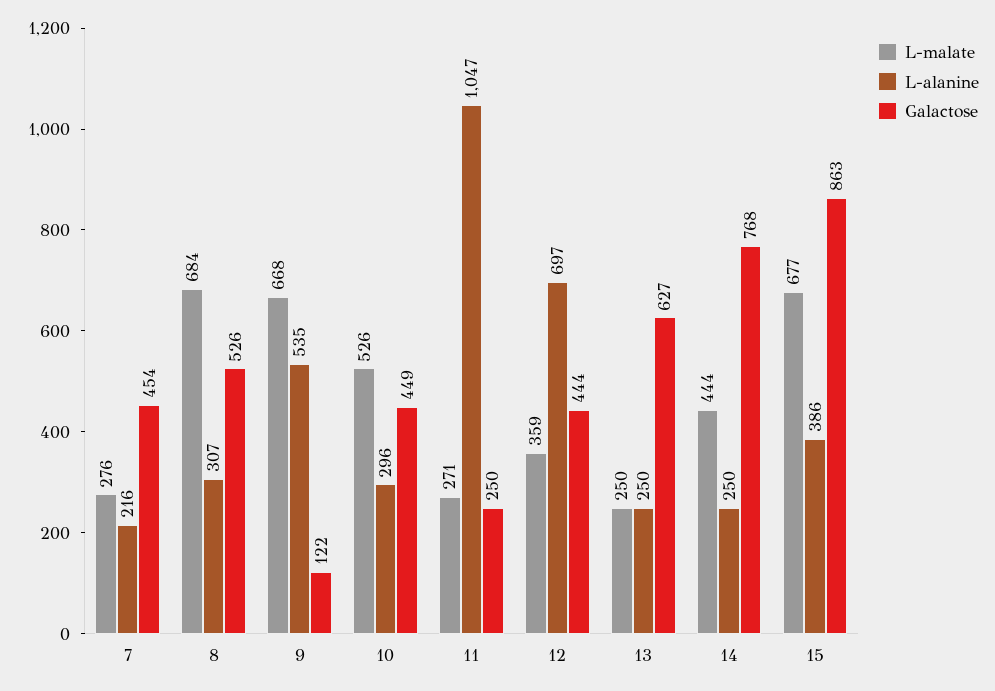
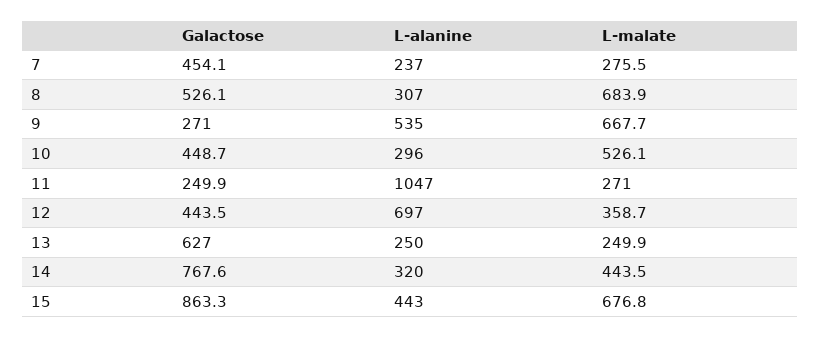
L-alanine, 7: 216 -> 237
Galactose, 9: 122 -> 271
L-alanine, 14: 250 -> 320
L-alanine, 15: 386 -> 443

